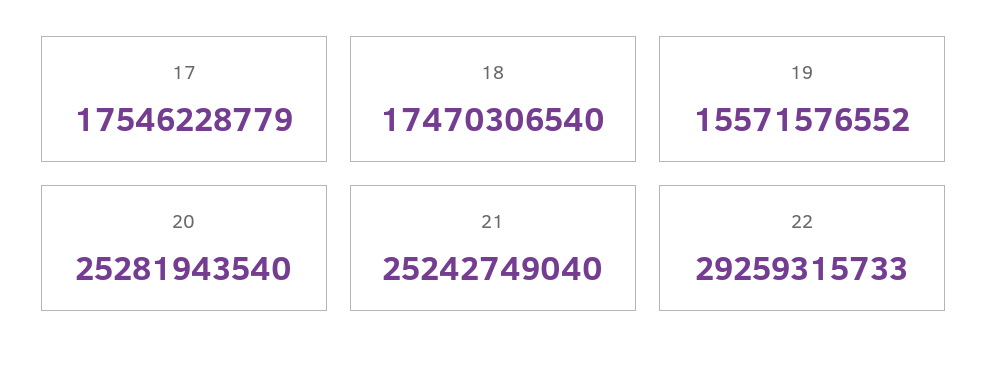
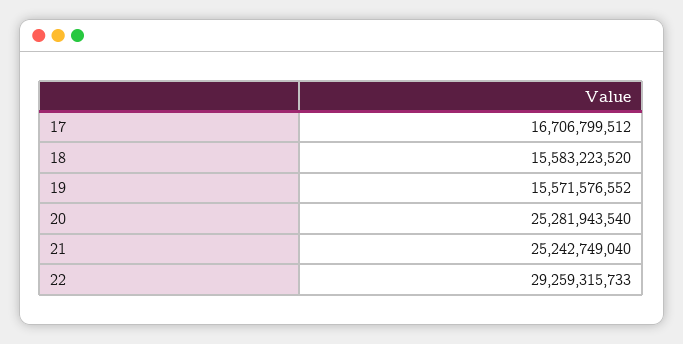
17: 17546228779 -> 16706799512
18: 17470306540 -> 15583223520

